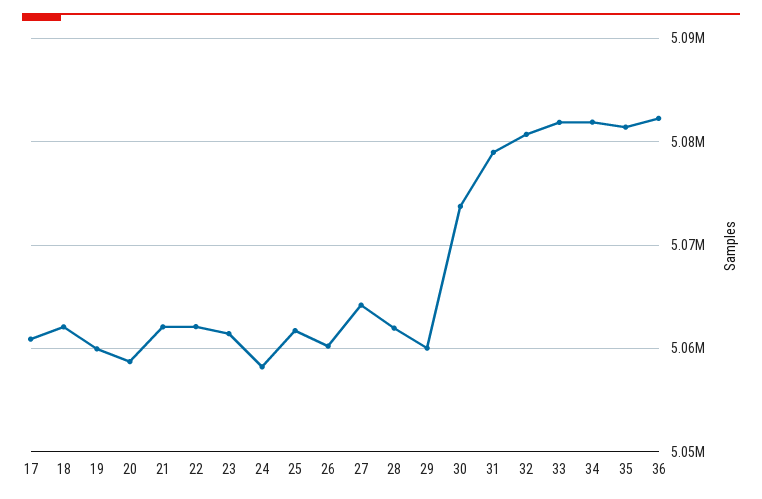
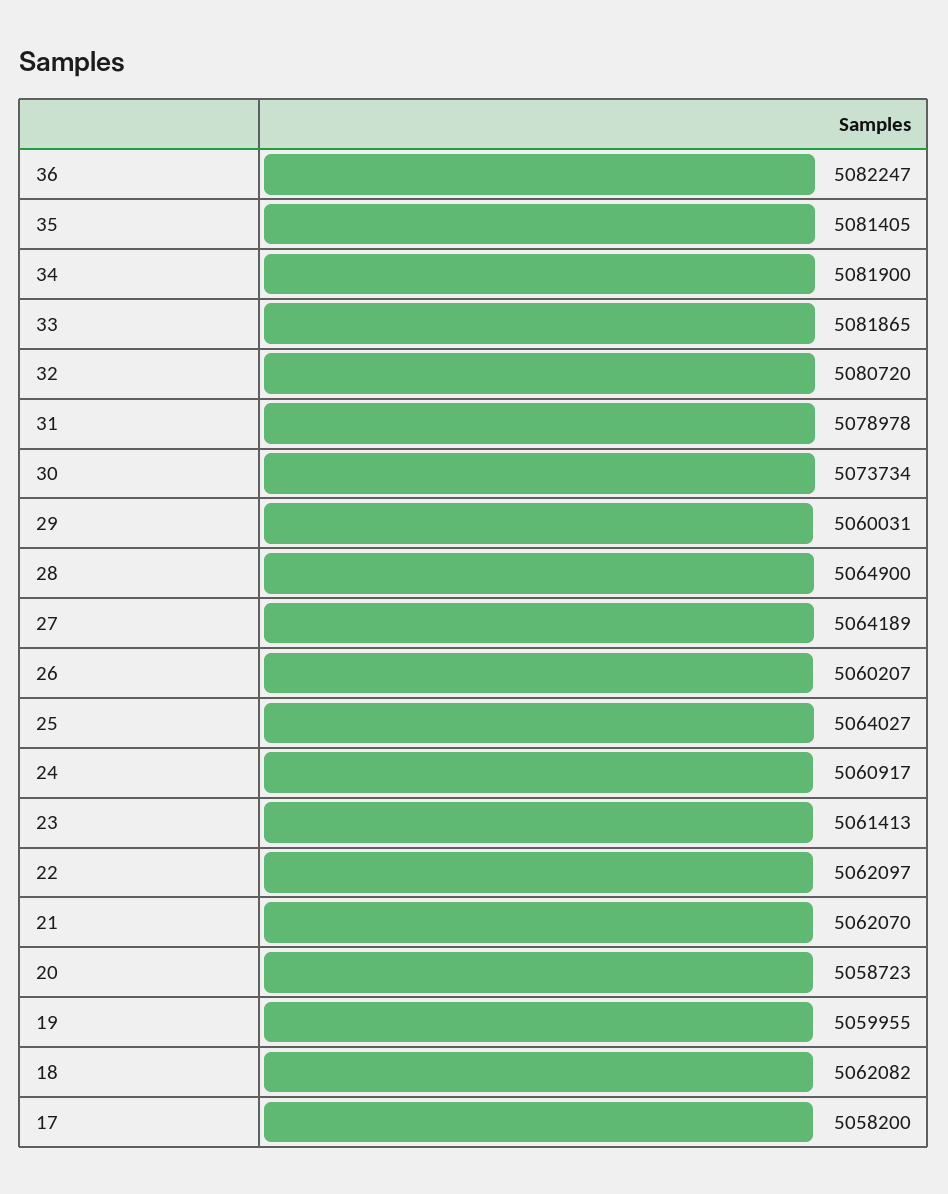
17: 5061000 -> 5058200
24: 5058000 -> 5060917
25: 5062000 -> 5064027
28: 5062000 -> 5064900

